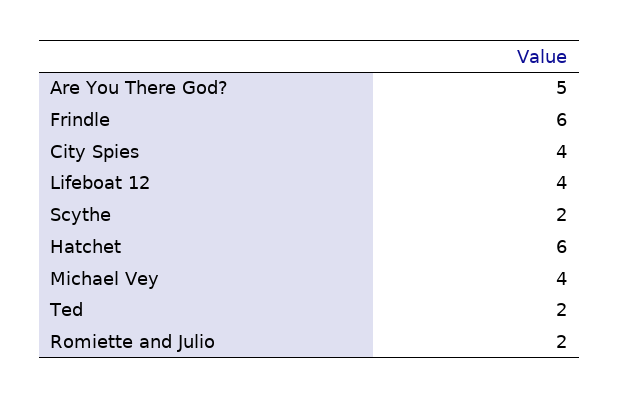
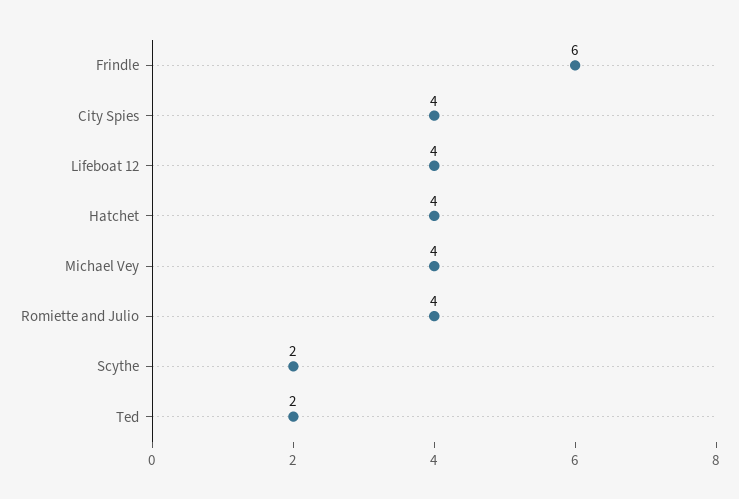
Are You There God?: 5 -> none
Hatchet: 6 -> 4
Romiette and Julio: 2 -> 4

